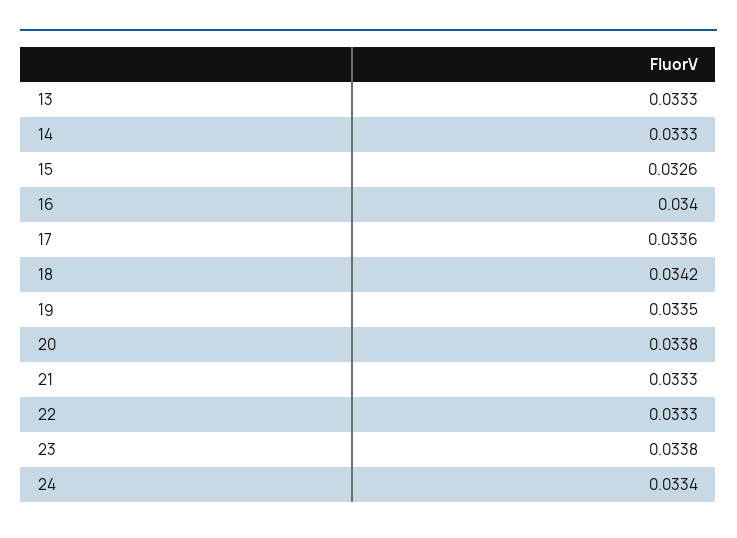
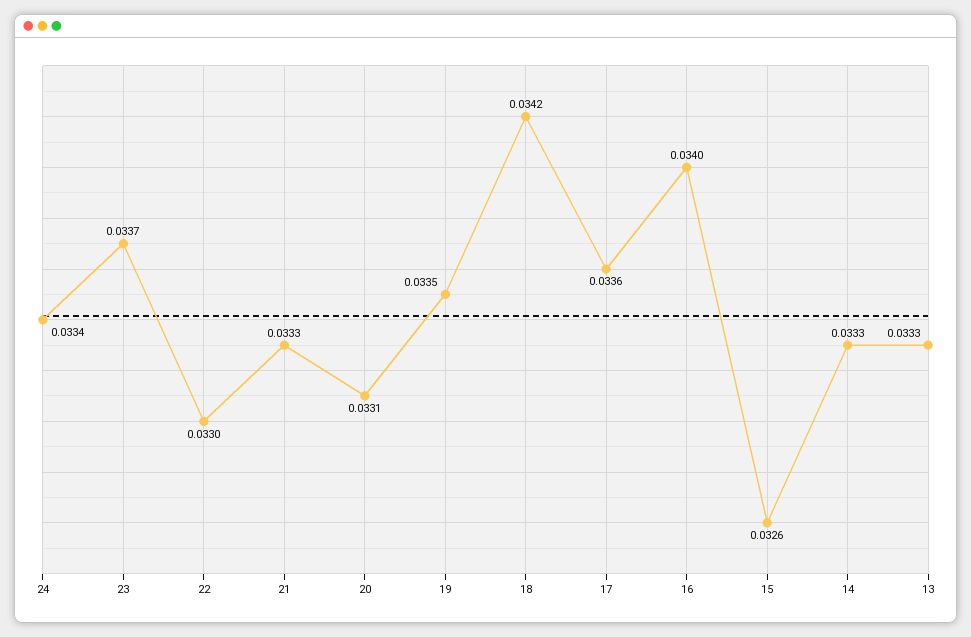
20: 0.0338 -> 0.0331
22: 0.0333 -> 0.033
23: 0.0338 -> 0.0337

